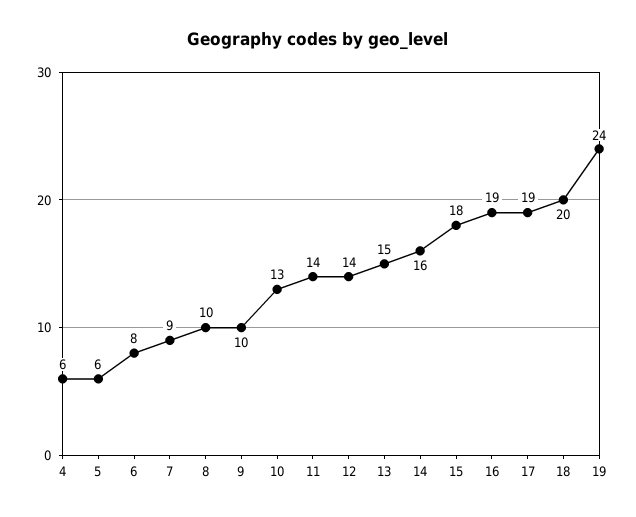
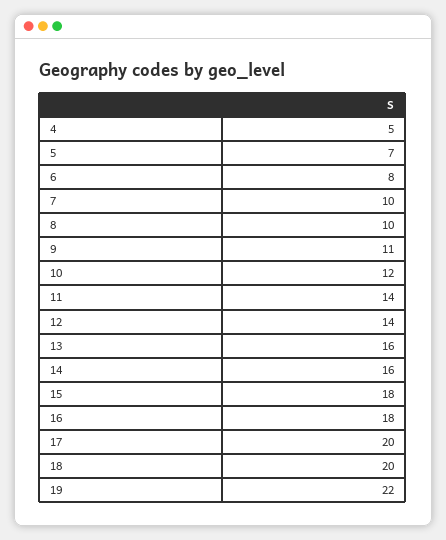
4: 6 -> 5
5: 6 -> 7
7: 9 -> 10
9: 10 -> 11
10: 13 -> 12
13: 15 -> 16
16: 19 -> 18
17: 19 -> 20
19: 24 -> 22

